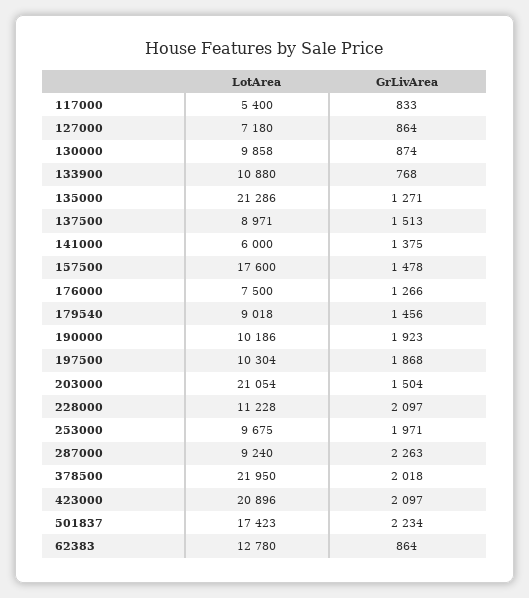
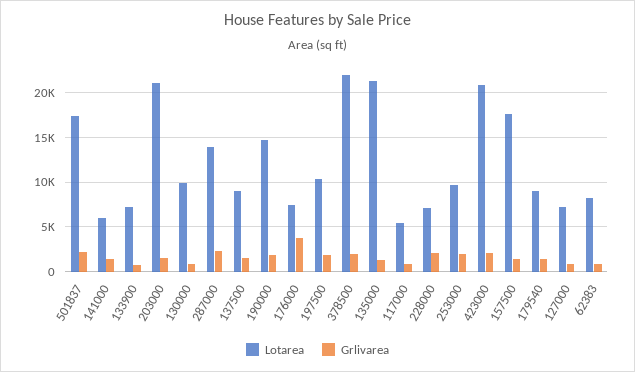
LotArea, 133900: 10880 -> 7000
GrLivArea, 176000: 1266 -> 4000
LotArea, 190000: 10186 -> 15000
LotArea, 228000: 11228 -> 7000
LotArea, 287000: 9240 -> 14000
LotArea, 62383: 12780 -> 8000

